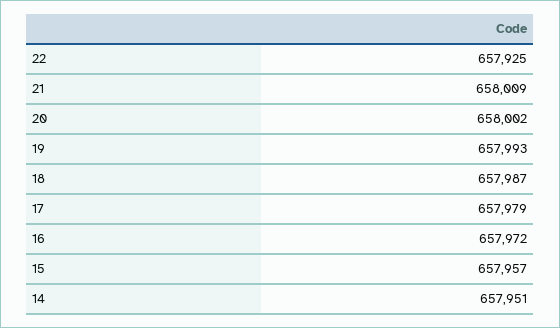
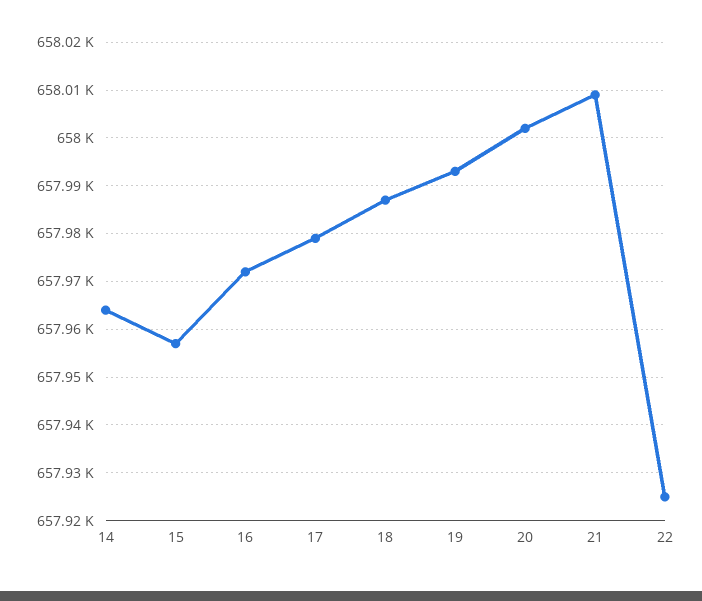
14: 657951 -> 657965

